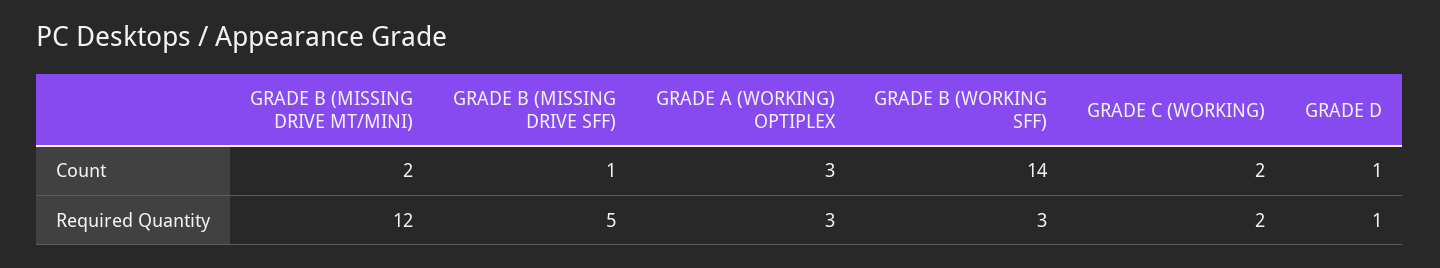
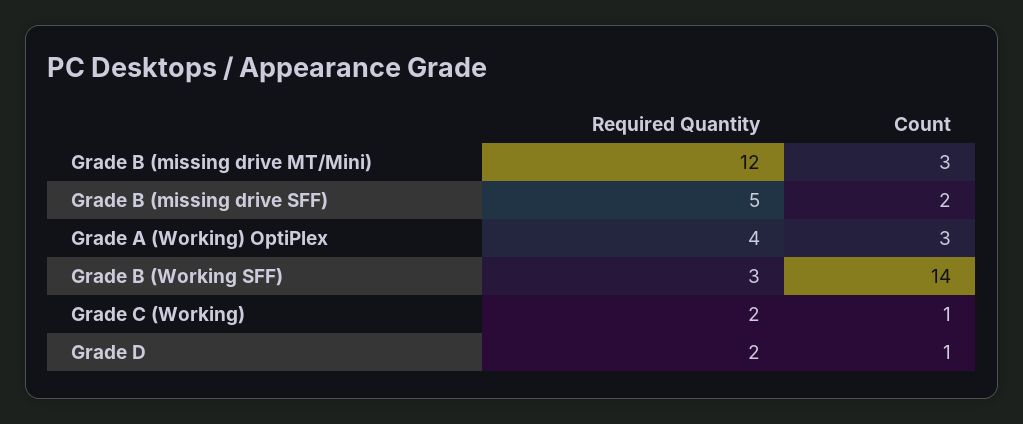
GRADE B (MISSING DRIVE MT/MINI), Count: 2 -> 3
GRADE B (MISSING DRIVE SFF), Count: 1 -> 2
GRADE C (WORKING), Count: 2 -> 1
GRADE A (WORKING) OPTIPLEX, Required Quantity: 3 -> 4
GRADE D, Required Quantity: 1 -> 2

